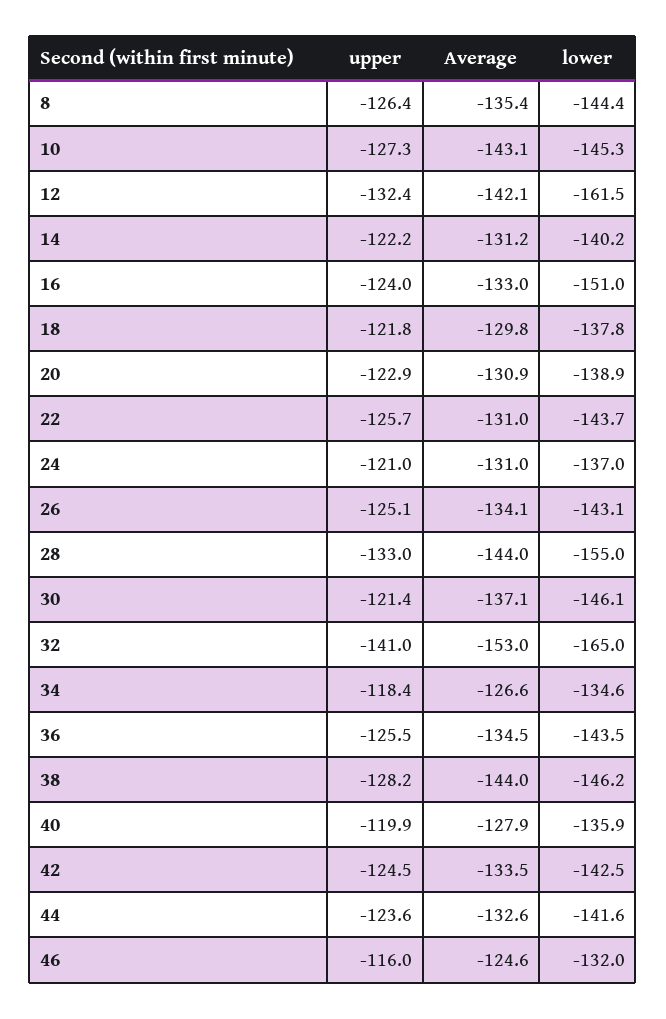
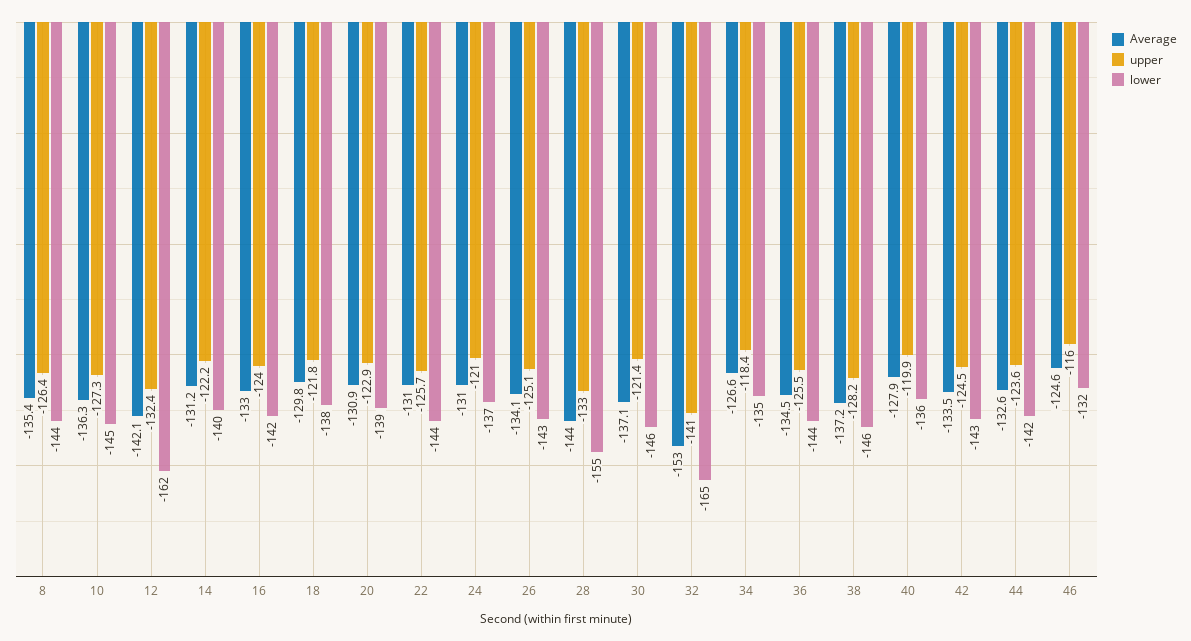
Average, 10: -143.1 -> -136.3
lower, 16: -151 -> -142
Average, 38: -144 -> -137.2

